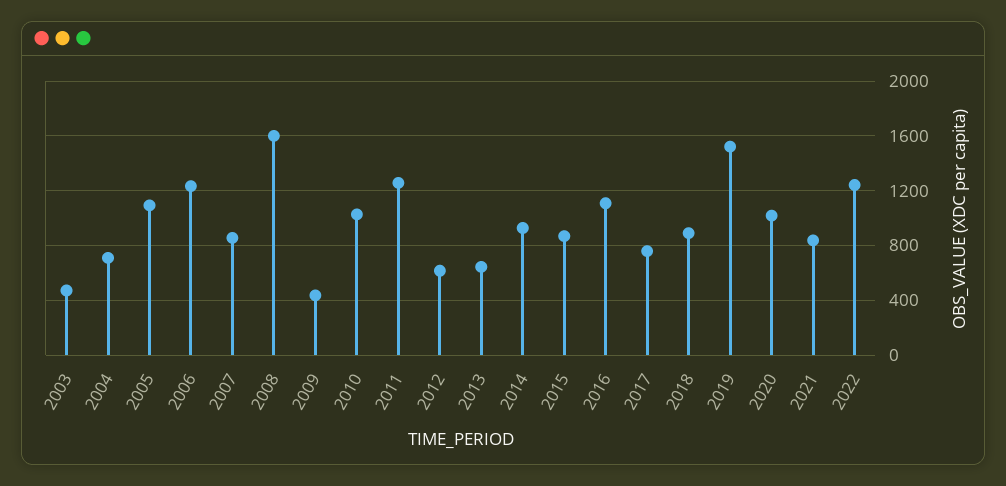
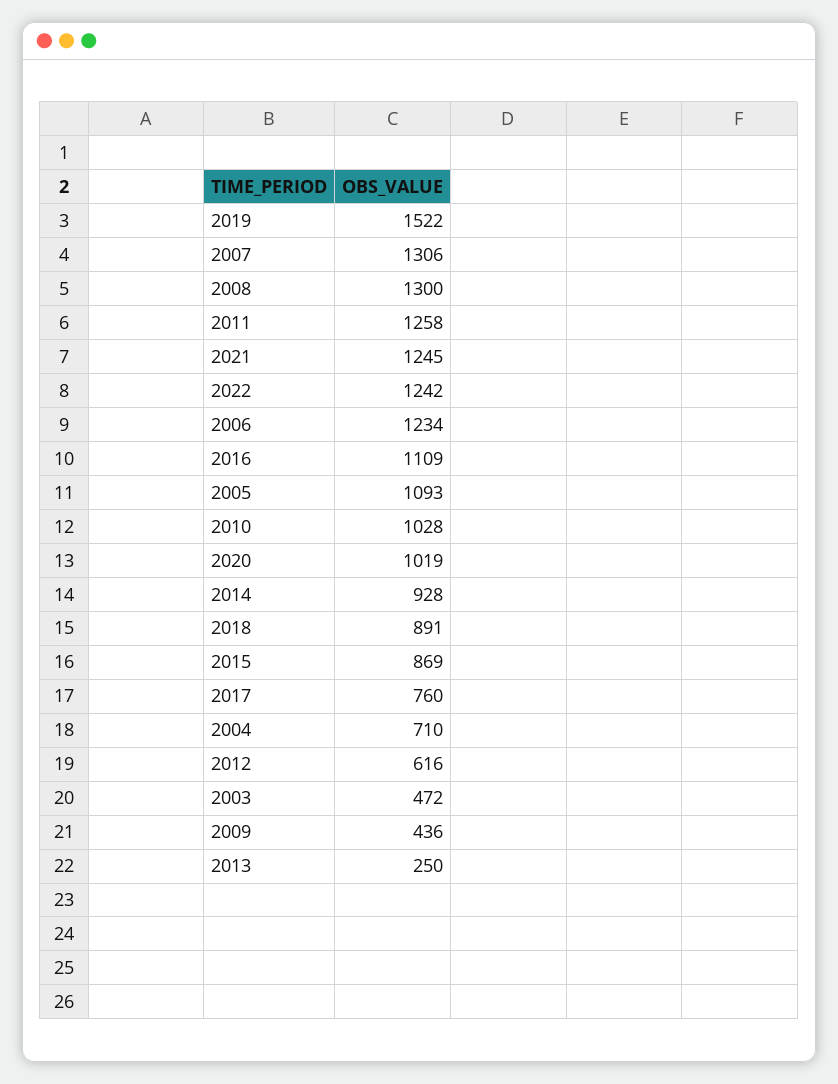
2007: 850 -> 1306
2008: 1600 -> 1300
2013: 650 -> 250
2021: 850 -> 1245

